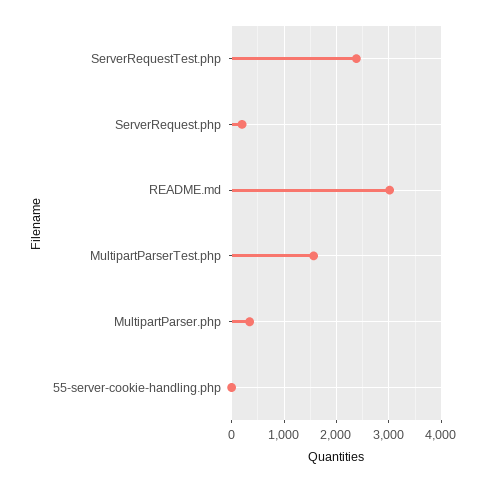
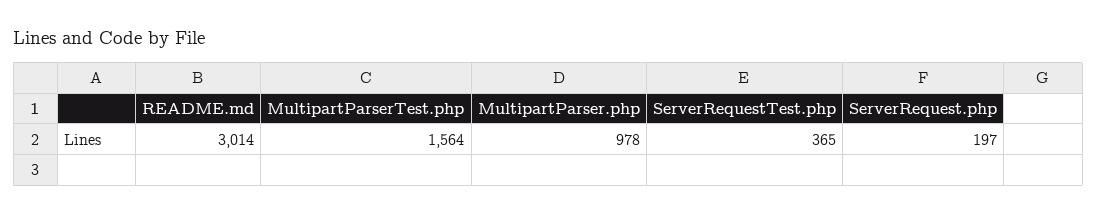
ServerRequestTest.php: 2400 -> 365
MultipartParser.php: 400 -> 978
55-server-cookie-handling.php: 0 -> none

